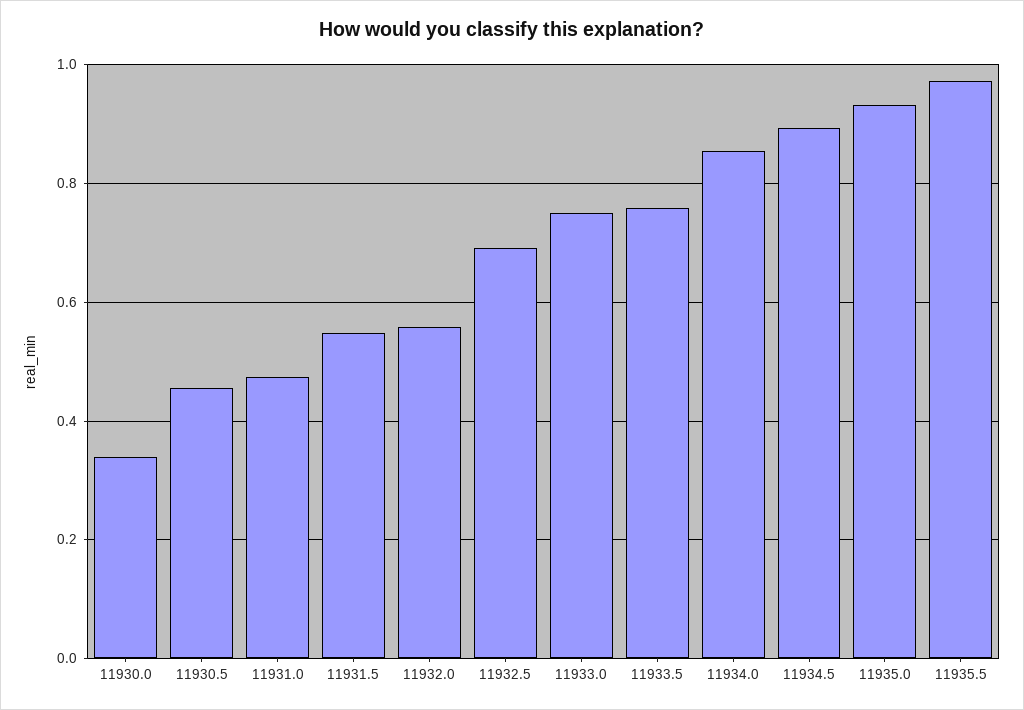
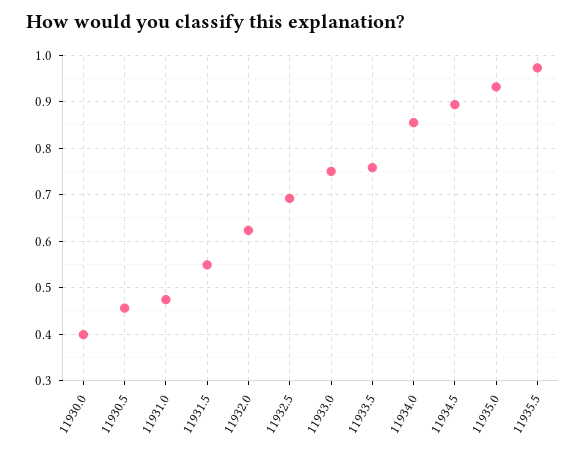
11930.0: 0.34 -> 0.4
11932.0: 0.56 -> 0.62

